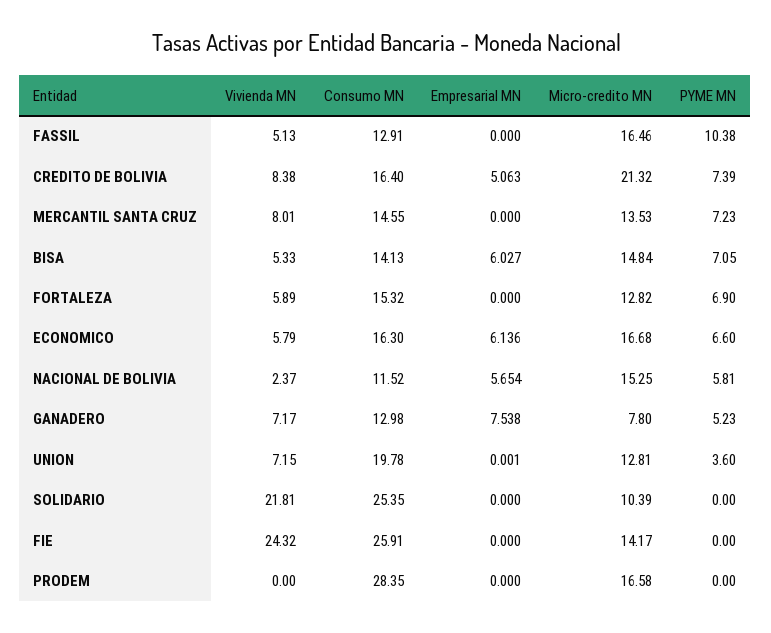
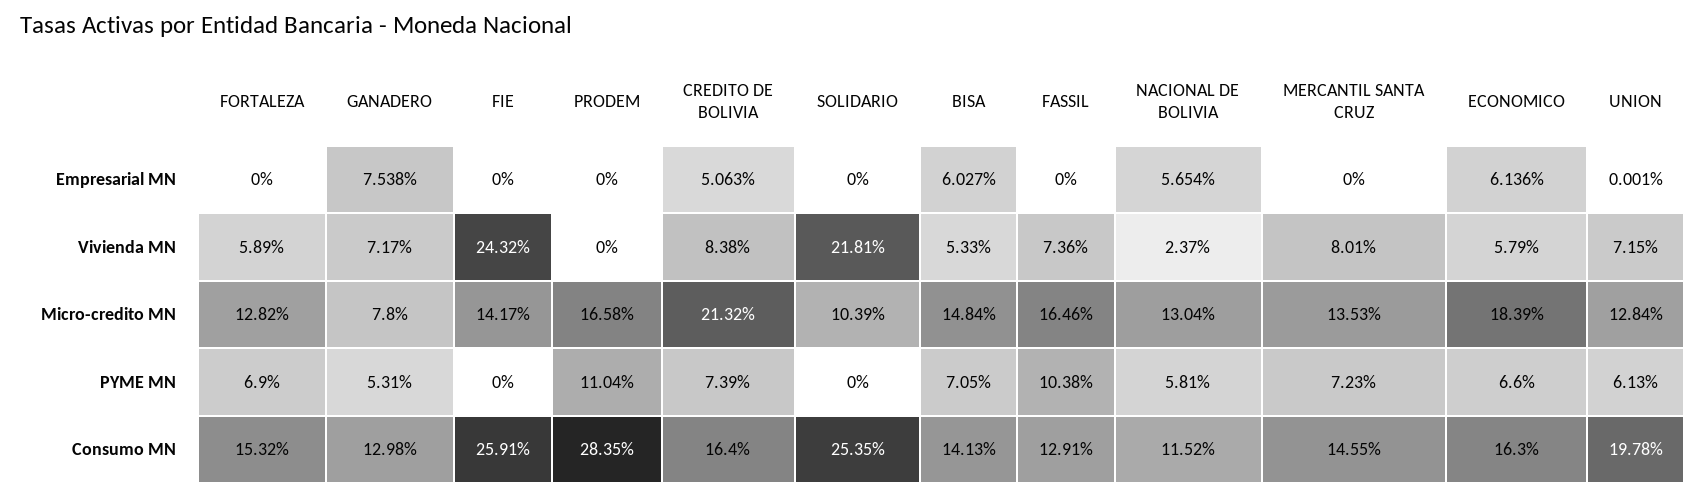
Vivienda MN, FASSIL: 5.13 -> 7.36
Micro-credito MN, ECONOMICO: 16.68 -> 18.39
Micro-credito MN, NACIONAL DE BOLIVIA: 15.25 -> 13.04
PYME MN, GANADERO: 5.23 -> 5.31
Micro-credito MN, UNION: 12.81 -> 12.84
PYME MN, UNION: 3.6 -> 6.13
PYME MN, PRODEM: 0 -> 11.04

